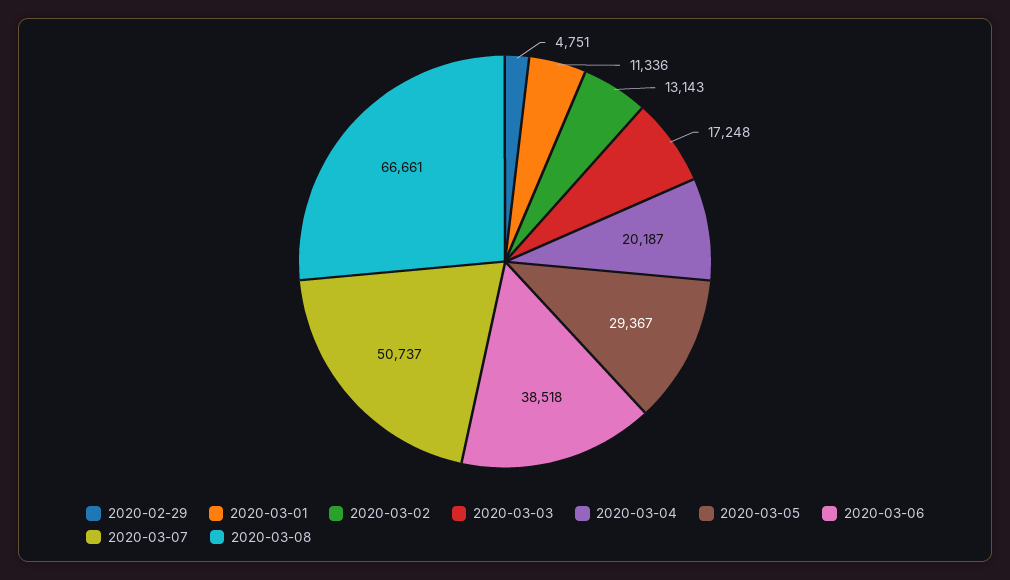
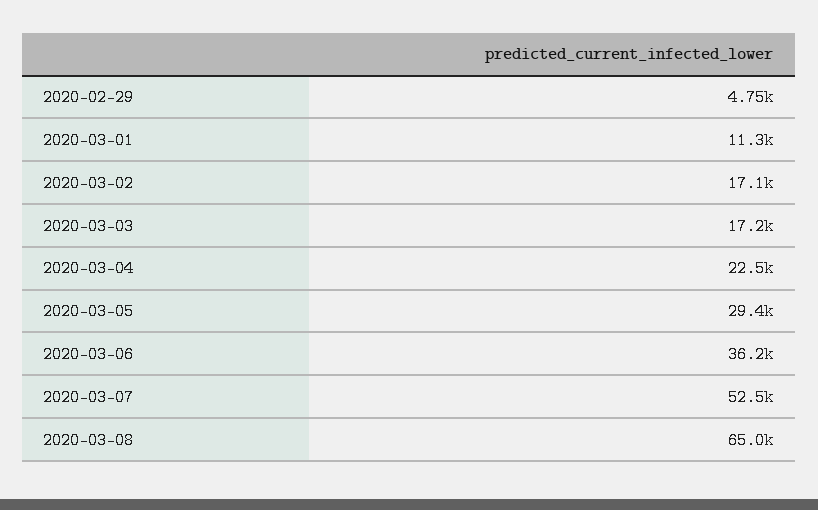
2020-03-02: 13143 -> 17100
2020-03-04: 20187 -> 22500
2020-03-06: 38518 -> 36200
2020-03-07: 50737 -> 52500
2020-03-08: 66661 -> 65000

